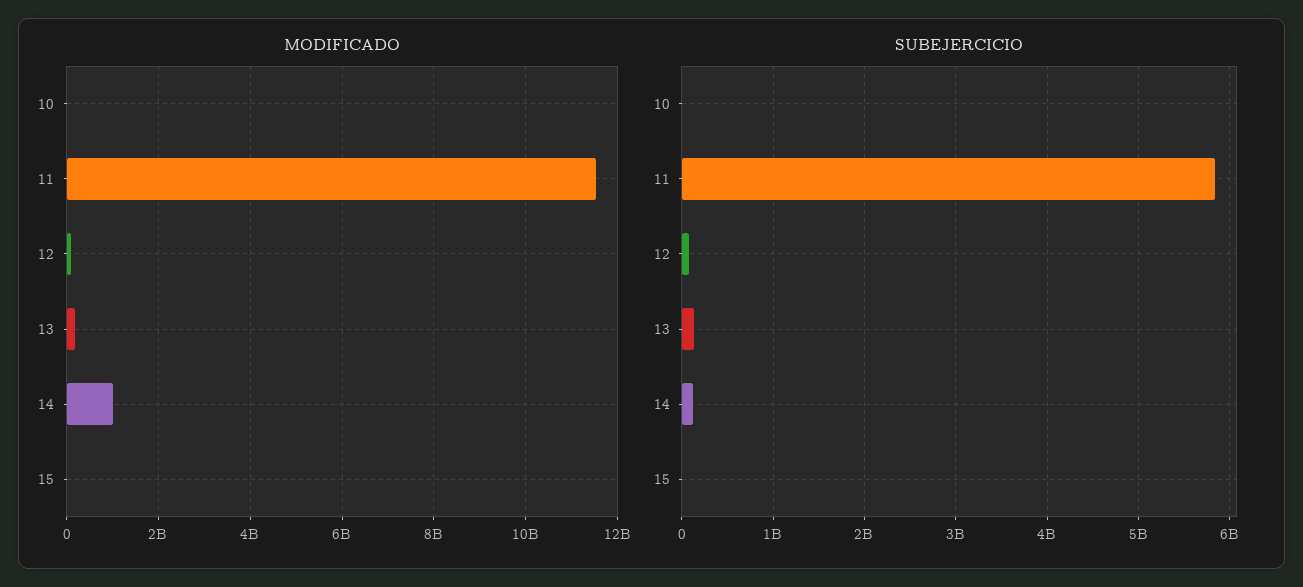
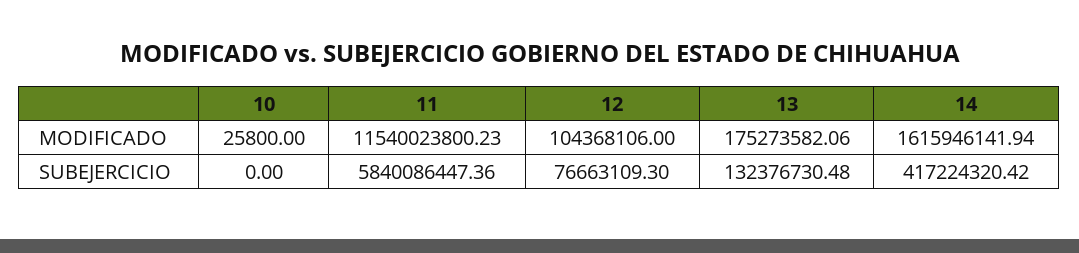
MODIFICADO, 14: 1000000000 -> 1615946141.94
MODIFICADO, 15: 0 -> none
SUBEJERCICIO, 14: 100000000 -> 417224320.42
SUBEJERCICIO, 15: 0 -> none

